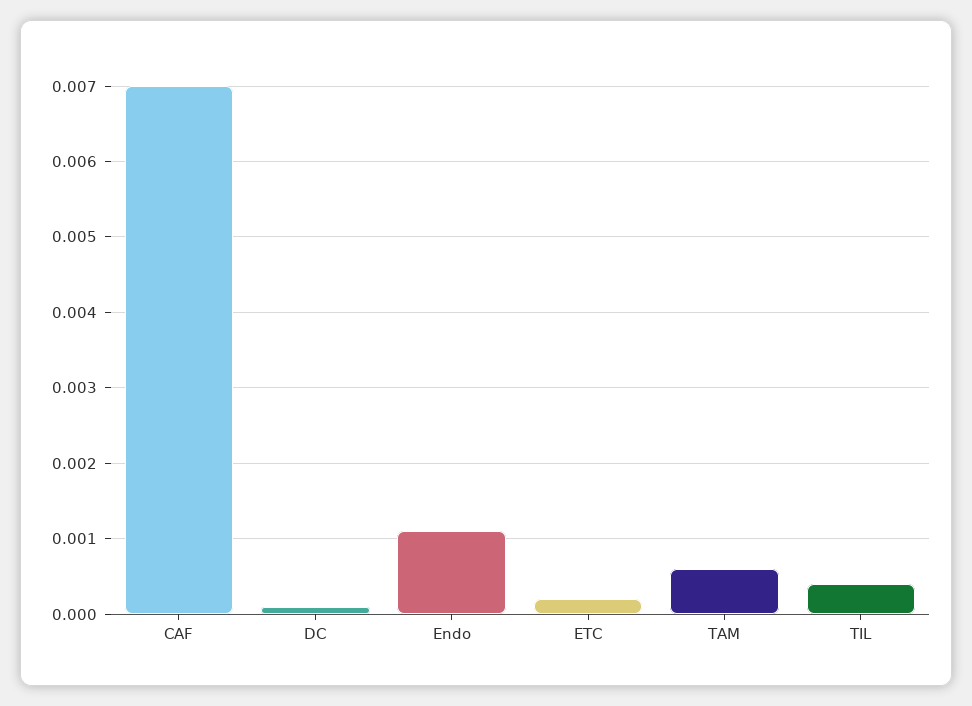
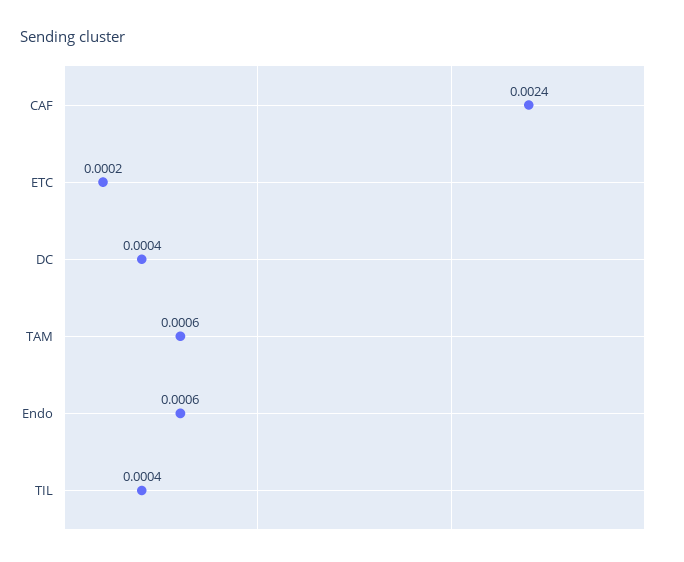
CAF: 0.007 -> 0.0024
DC: 0.0001 -> 0.0004
Endo: 0.0011 -> 0.0006

